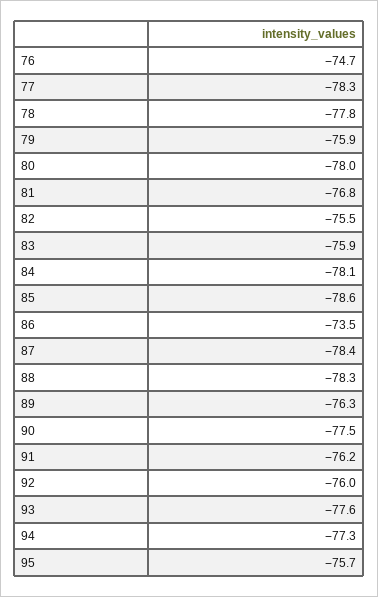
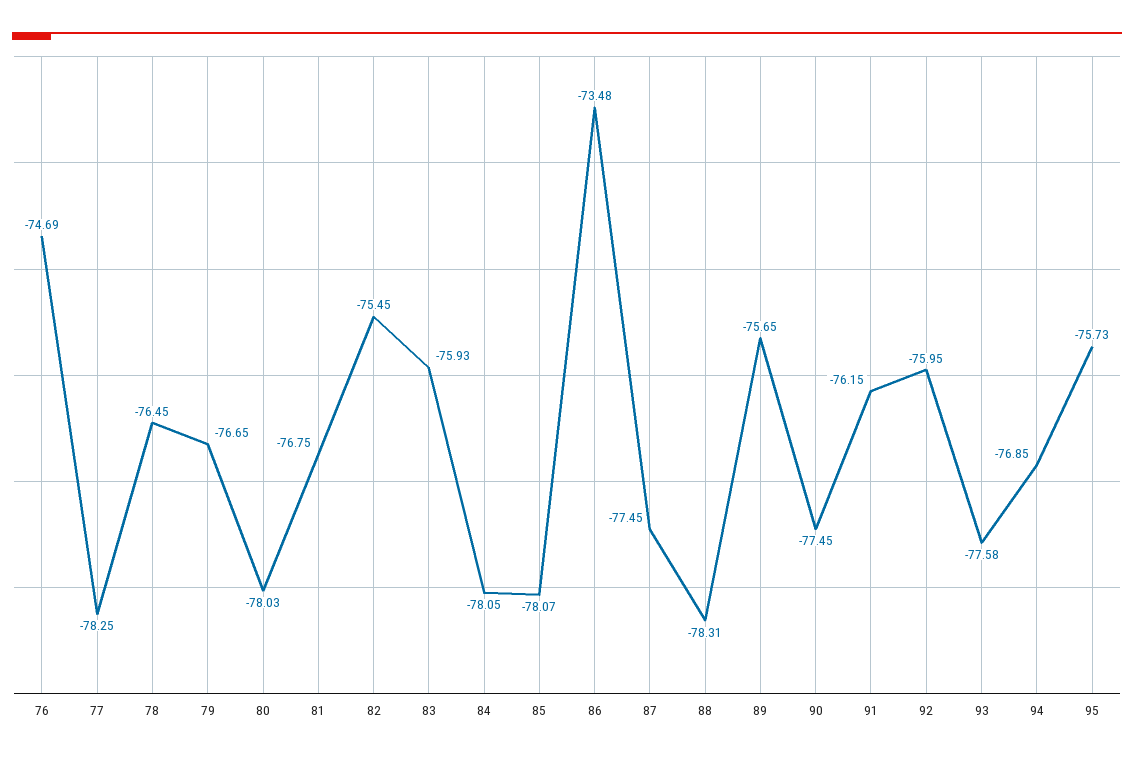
78: -77.8 -> -76.45
79: -75.9 -> -76.65
85: -78.6 -> -78.07
87: -78.4 -> -77.45
89: -76.3 -> -75.65
94: -77.3 -> -76.85

